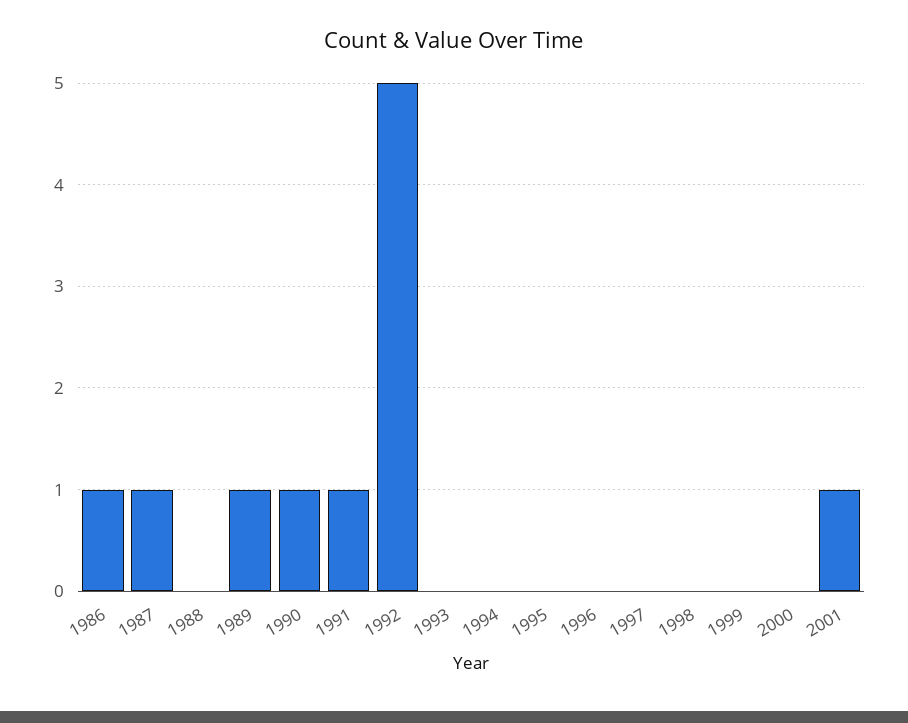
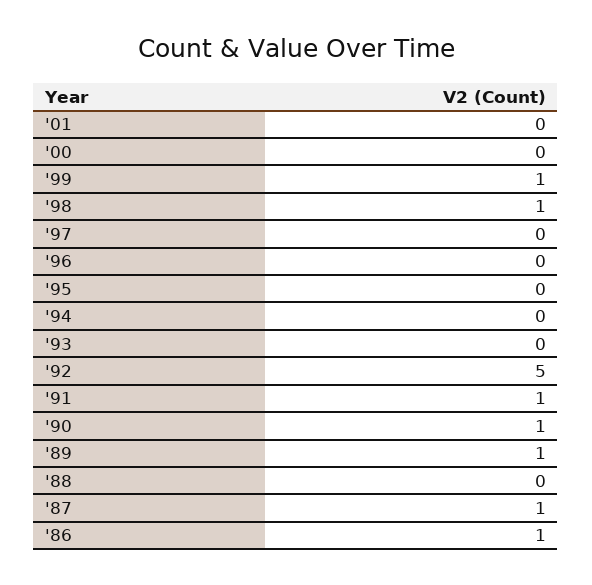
1998: 0 -> 1
1999: 0 -> 1
2001: 1 -> 0

